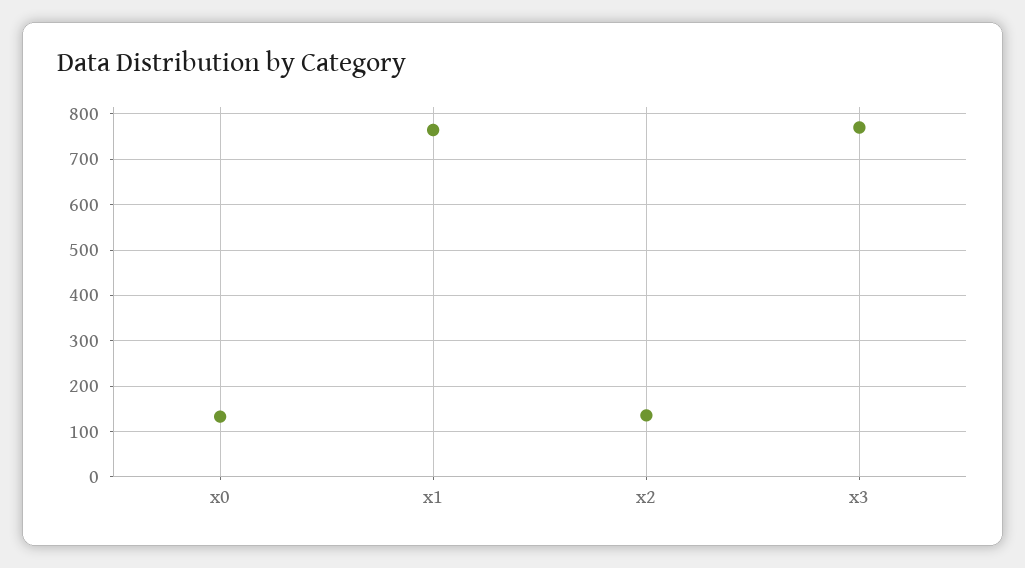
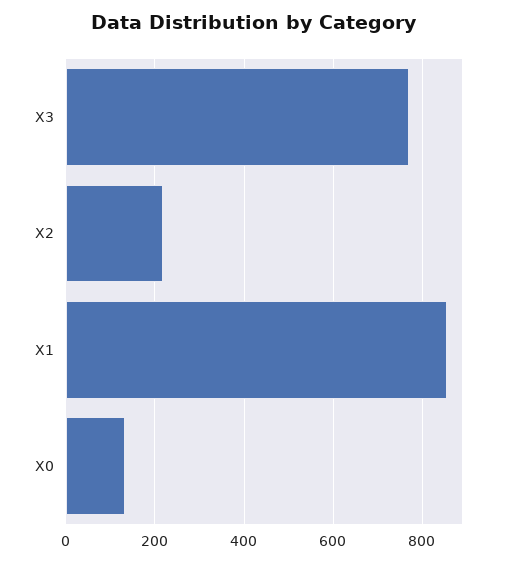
x1: 760 -> 860
x2: 140 -> 220

